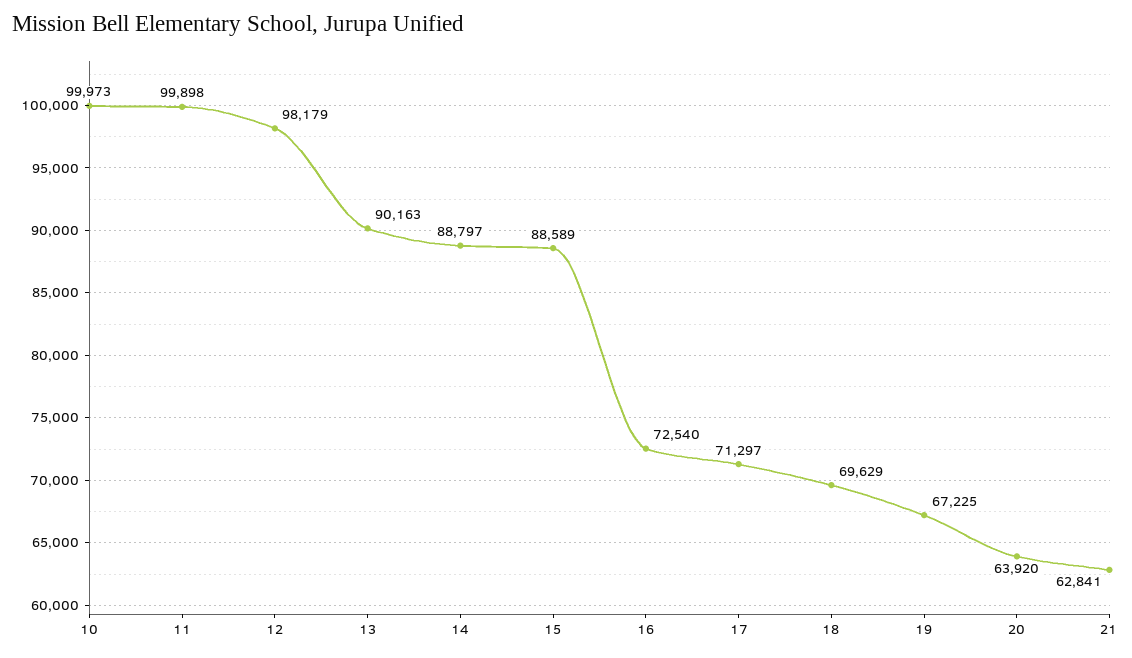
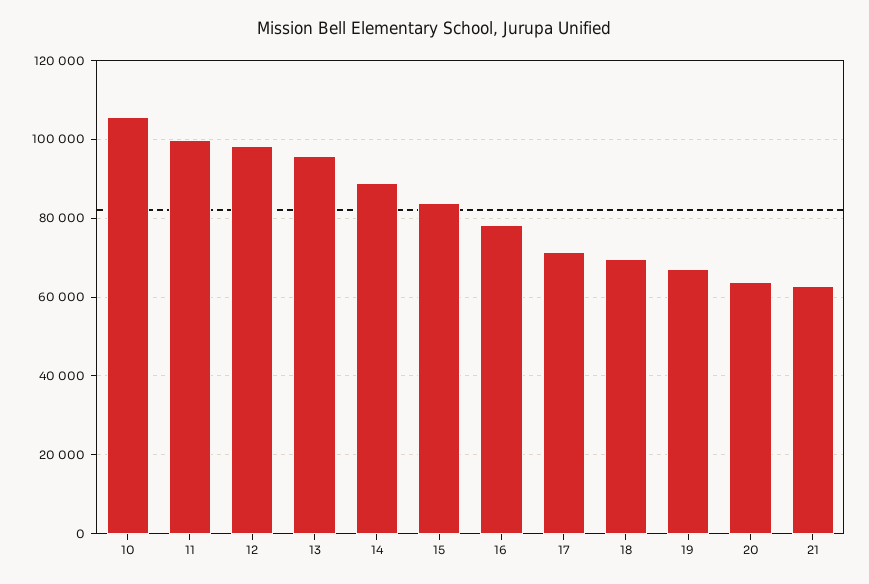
10: 99973 -> 106000
13: 90163 -> 96000
15: 88589 -> 84000
16: 72540 -> 78000

